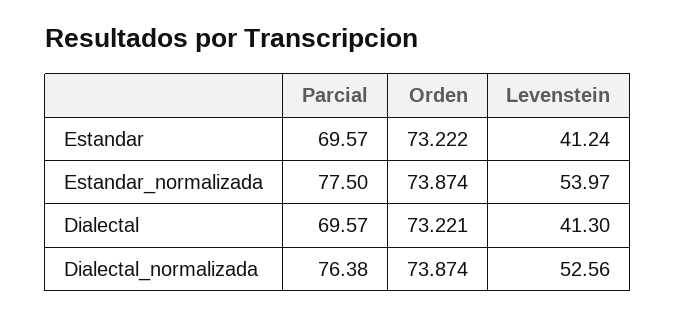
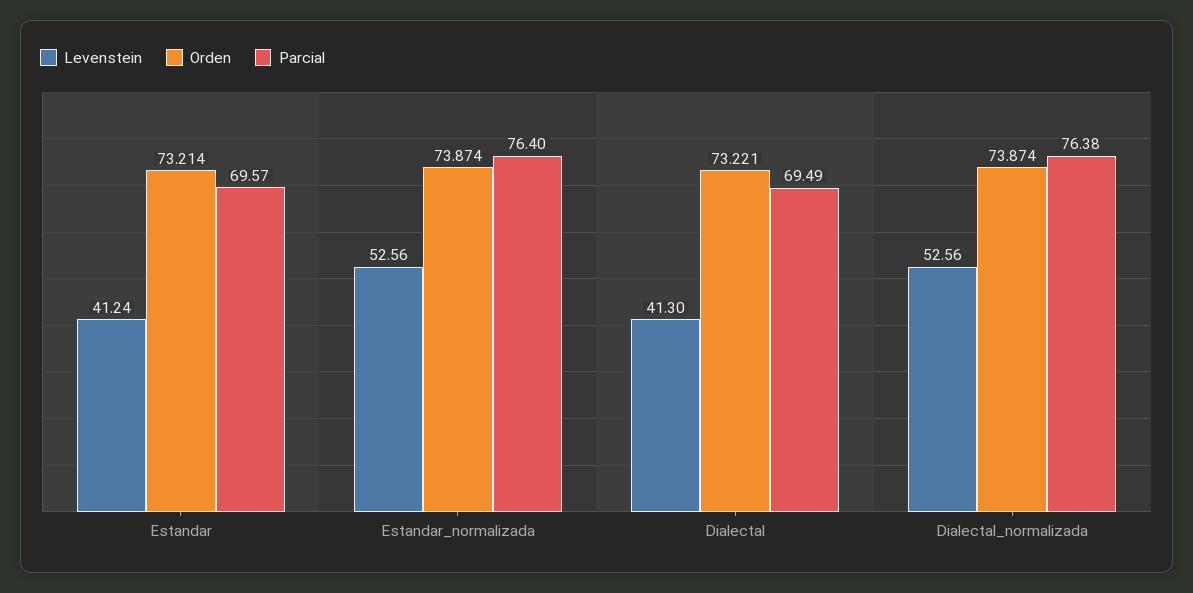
Orden, Estandar: 73.222 -> 73.214
Parcial, Estandar_normalizada: 77.5 -> 76.4
Levenstein, Estandar_normalizada: 53.97 -> 52.56
Parcial, Dialectal: 69.57 -> 69.49

